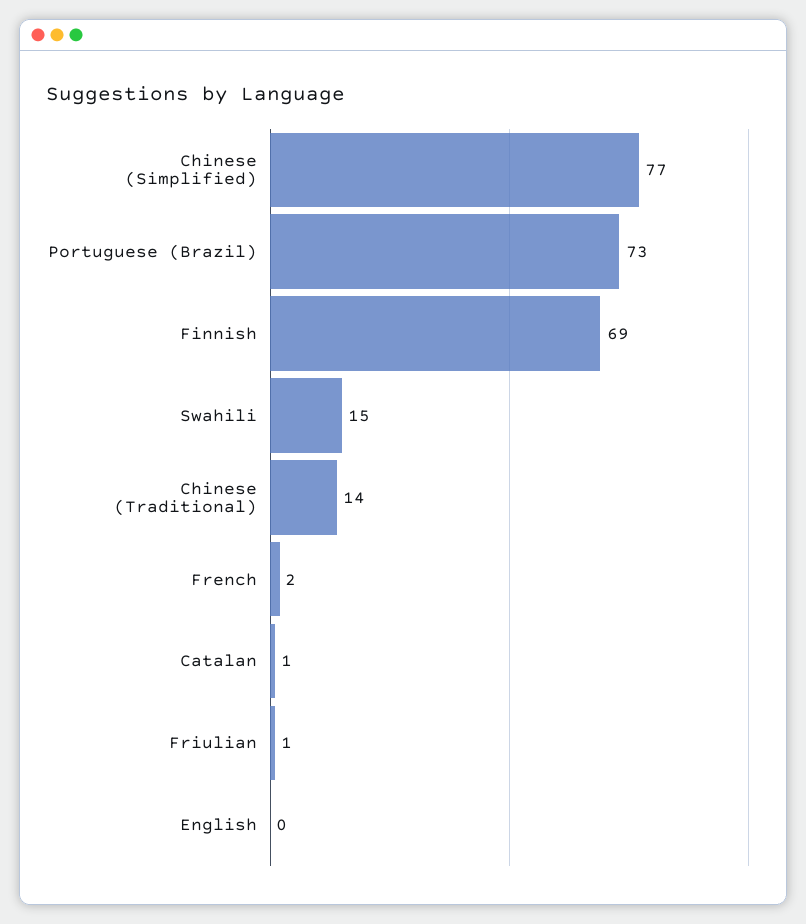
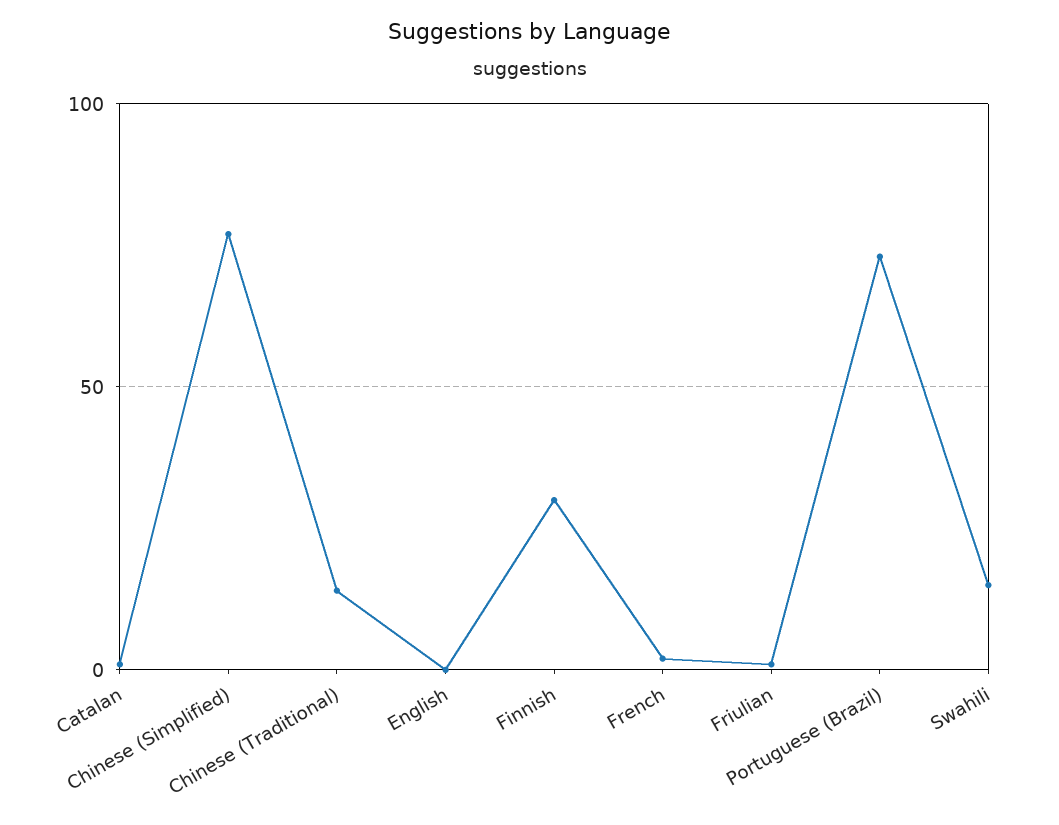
Finnish: 69 -> 30

